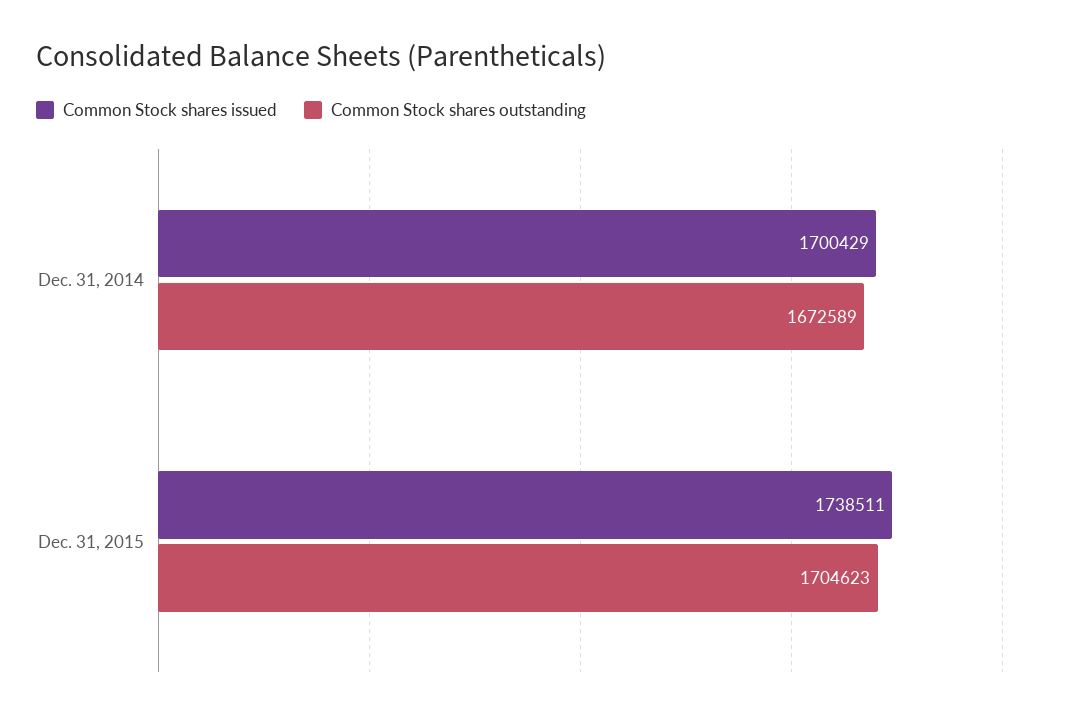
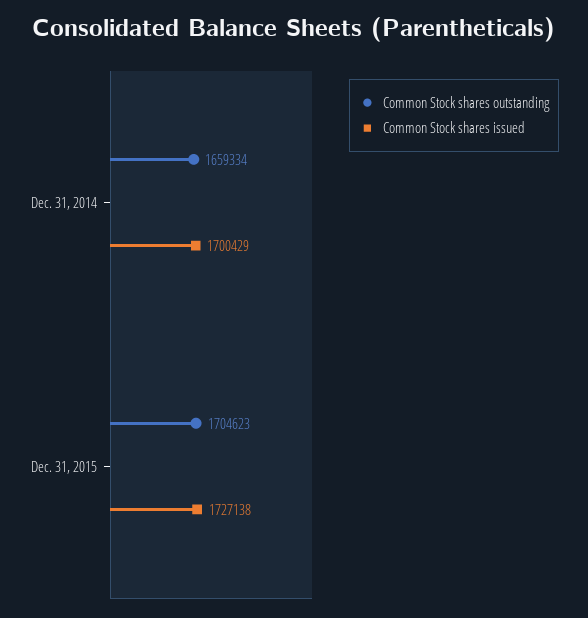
Common Stock shares outstanding, Dec. 31, 2014: 1672589 -> 1659334
Common Stock shares issued, Dec. 31, 2015: 1738511 -> 1727138

